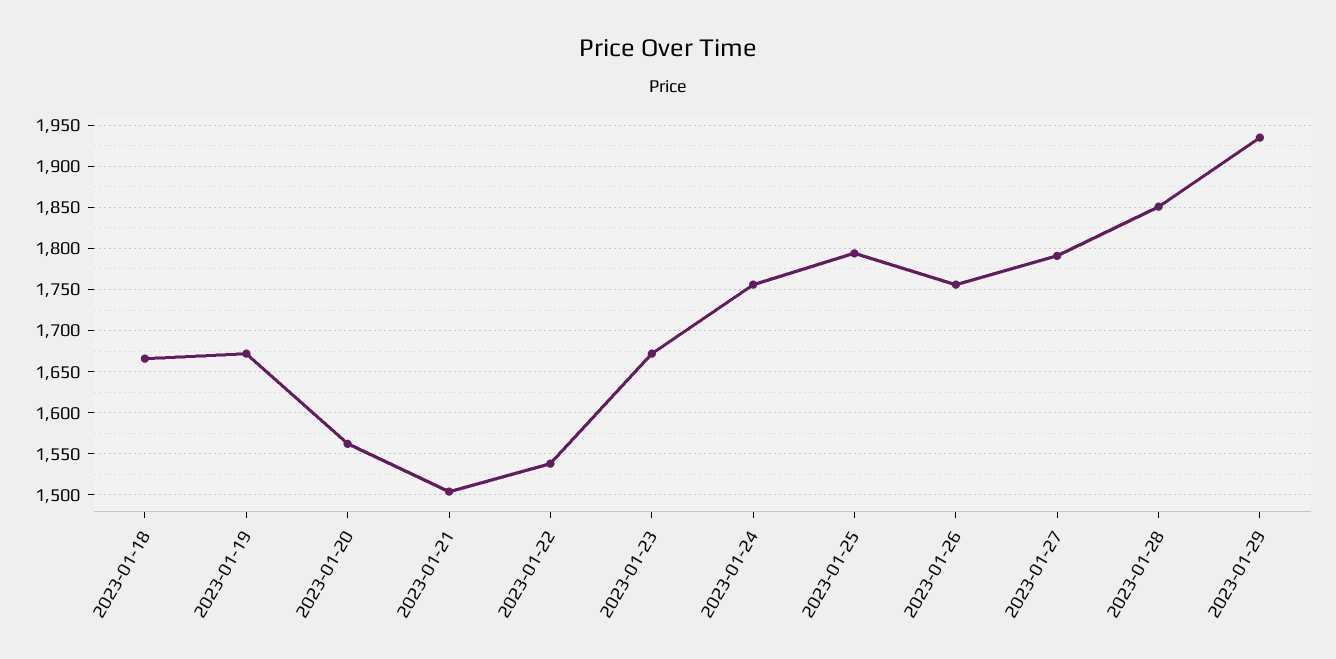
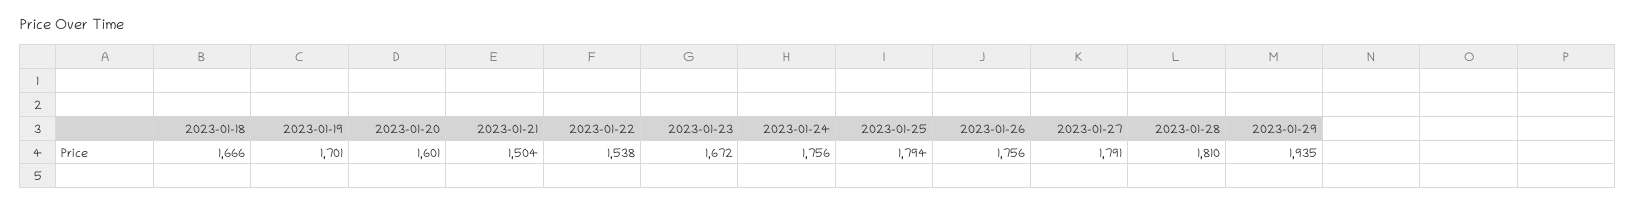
2023-01-19: 1670 -> 1701
2023-01-20: 1560 -> 1601
2023-01-28: 1850 -> 1810

